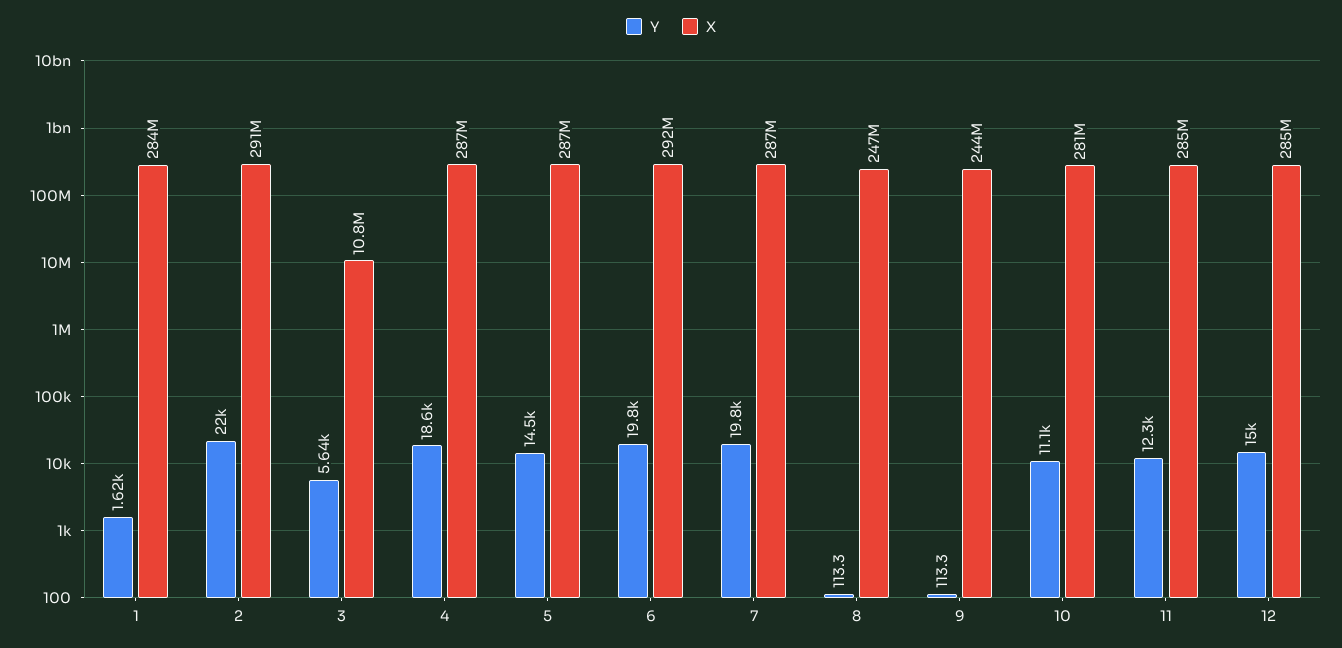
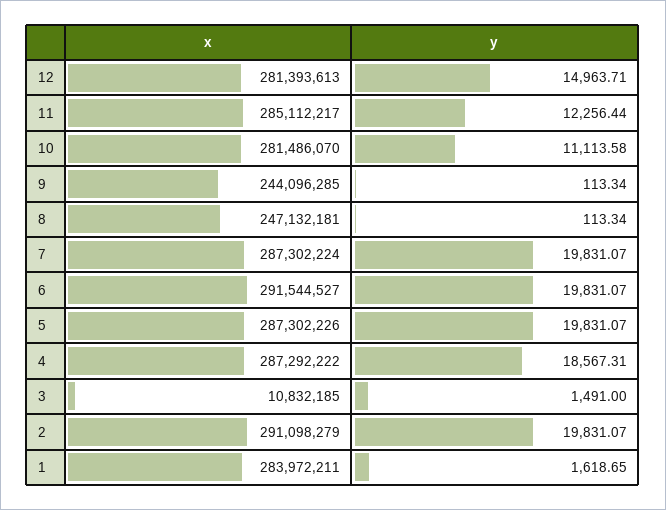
Y, 2: 22000 -> 19831.07
Y, 3: 5640 -> 1491
Y, 5: 14500 -> 19831.07
X, 12: 285000000 -> 281393613

